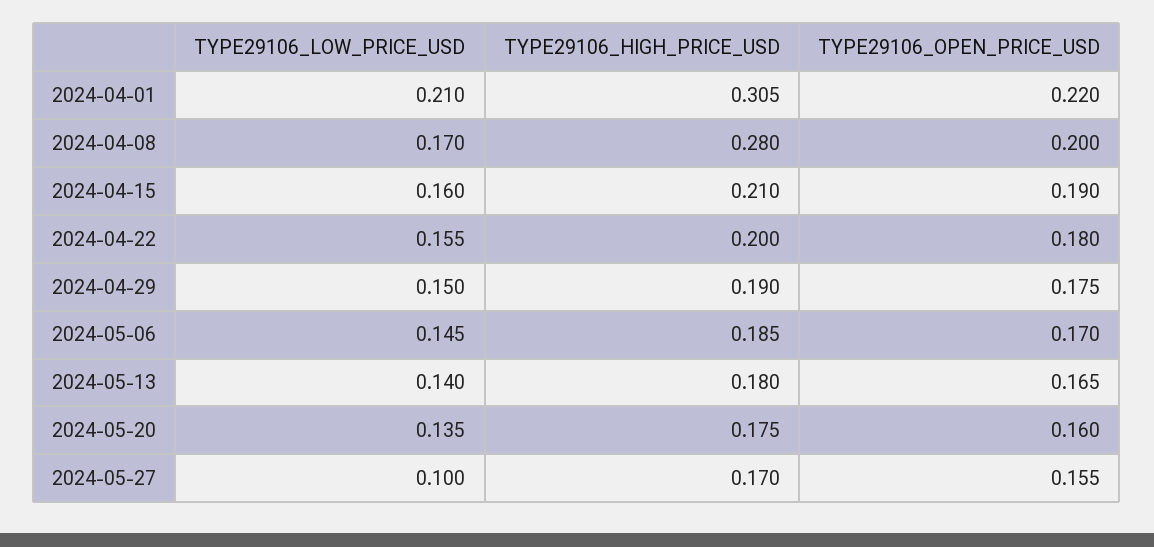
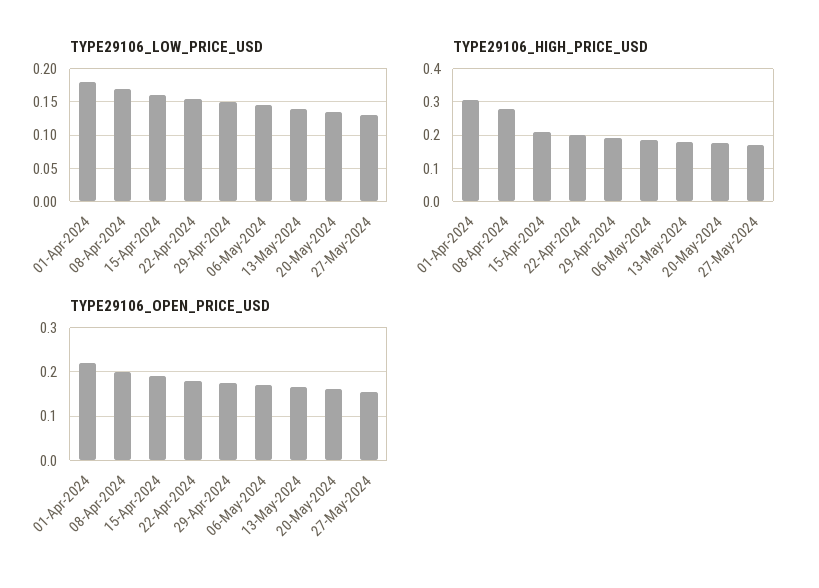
TYPE29106_LOW_PRICE_USD, 2024-04-01: 0.21 -> 0.18
TYPE29106_LOW_PRICE_USD, 2024-05-27: 0.1 -> 0.13

